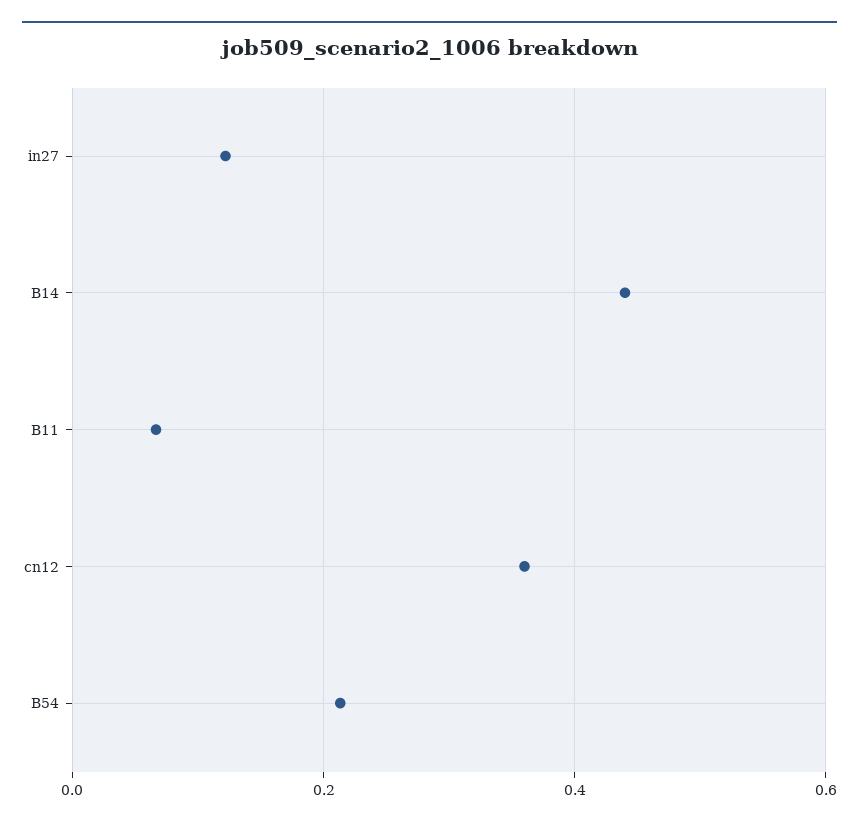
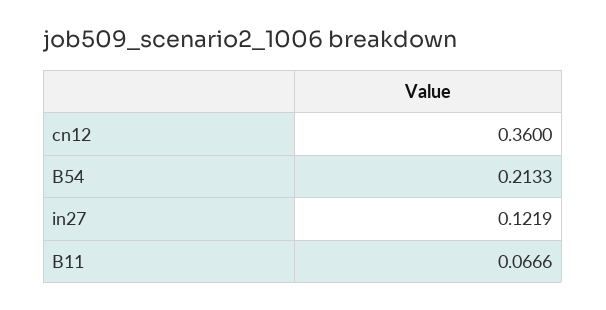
B14: 0.44 -> none

